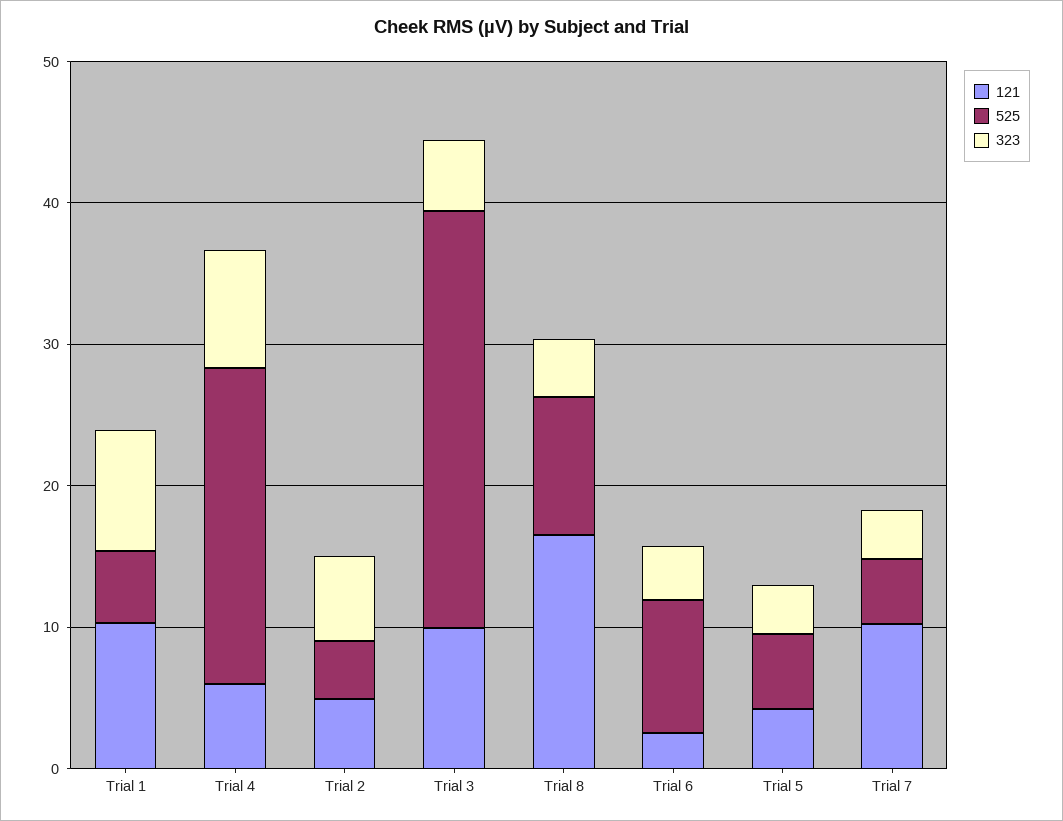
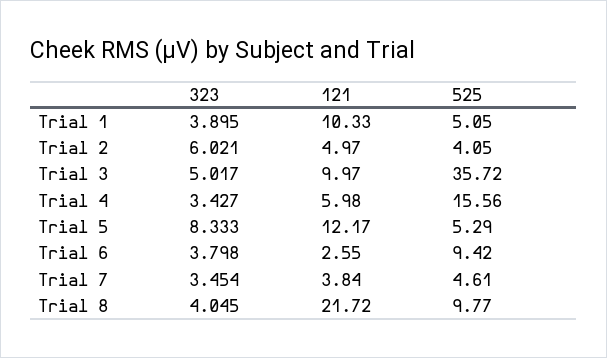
323, Trial 1: 8 -> 3.895
525, Trial 4: 22 -> 15.56
323, Trial 4: 8 -> 3.427
525, Trial 3: 30 -> 35.72
121, Trial 8: 16 -> 21.72
121, Trial 5: 4 -> 12.17
323, Trial 5: 4 -> 8.333
121, Trial 7: 10 -> 3.84

